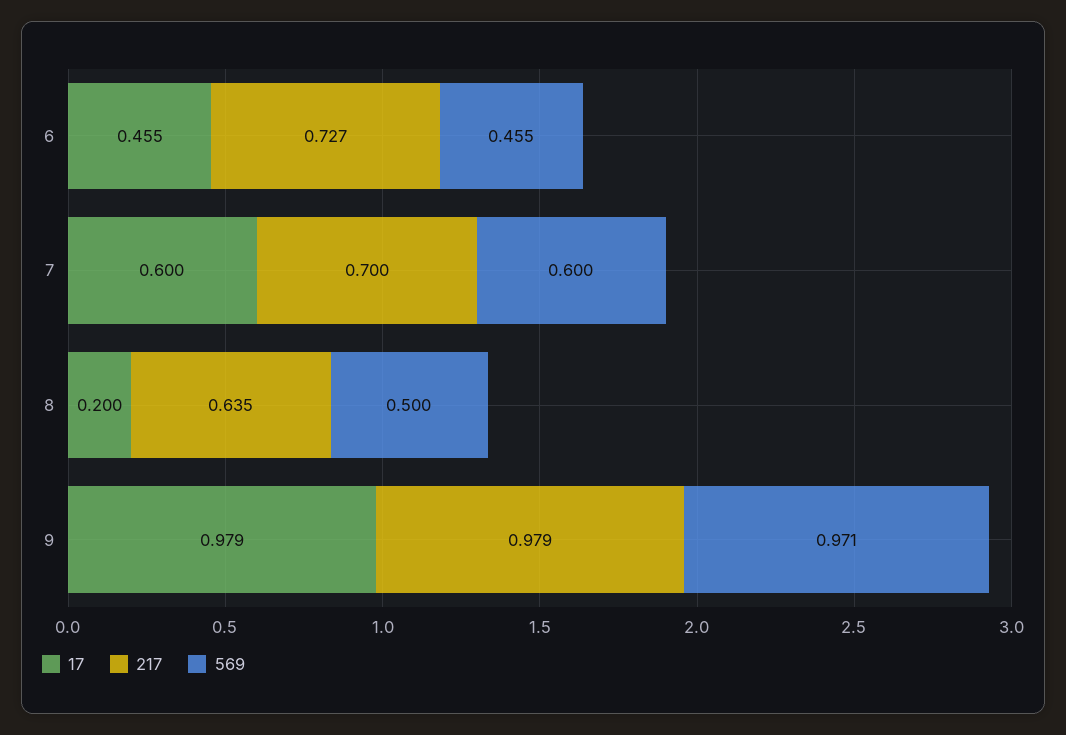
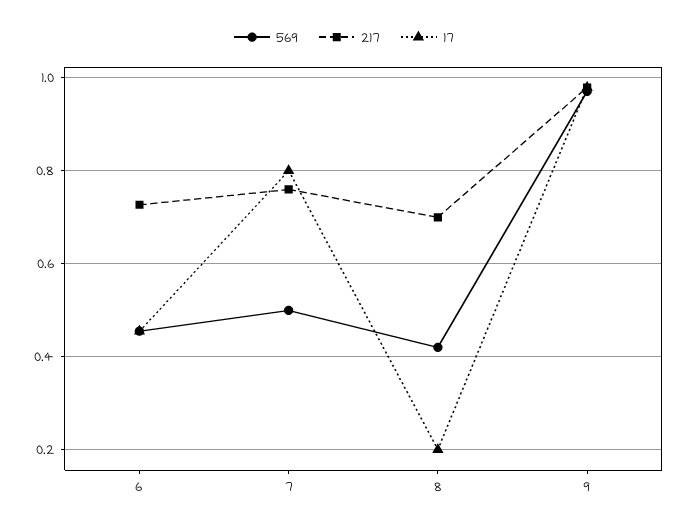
17, 7: 0.6 -> 0.8
217, 7: 0.7 -> 0.76
569, 7: 0.6 -> 0.5
217, 8: 0.635 -> 0.7
569, 8: 0.5 -> 0.42

